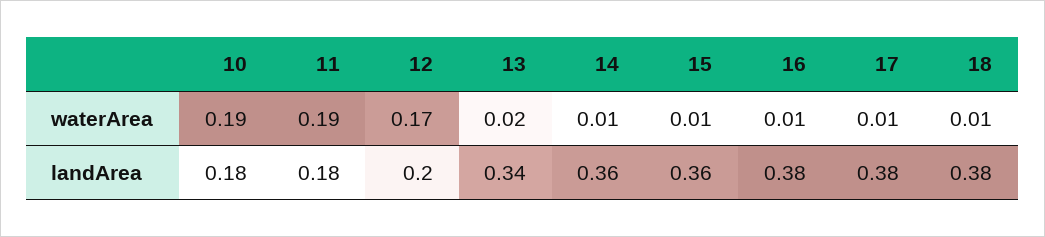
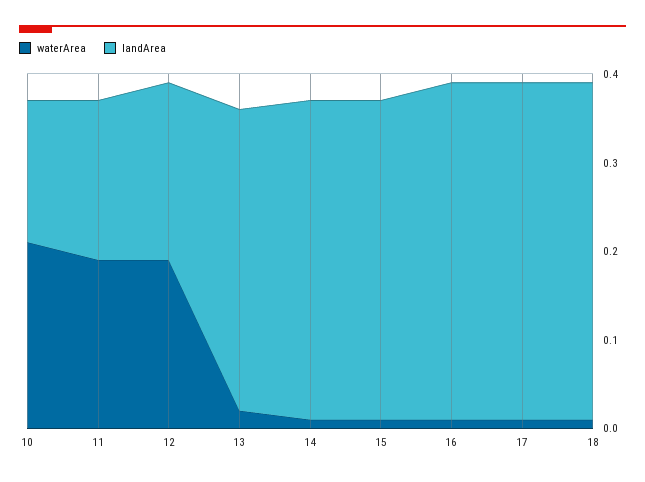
waterArea, 10: 0.19 -> 0.21
waterArea, 12: 0.17 -> 0.19
landArea, 10: 0.18 -> 0.16

